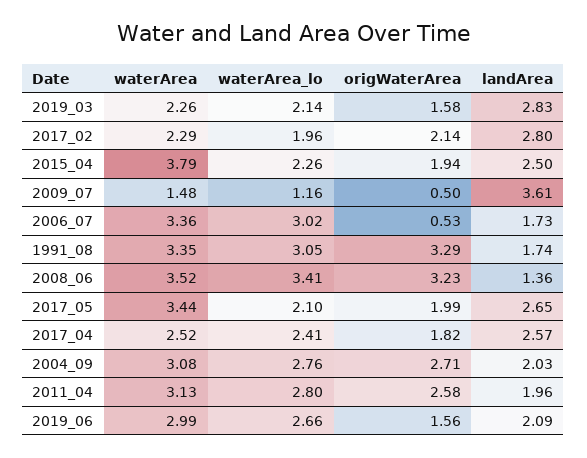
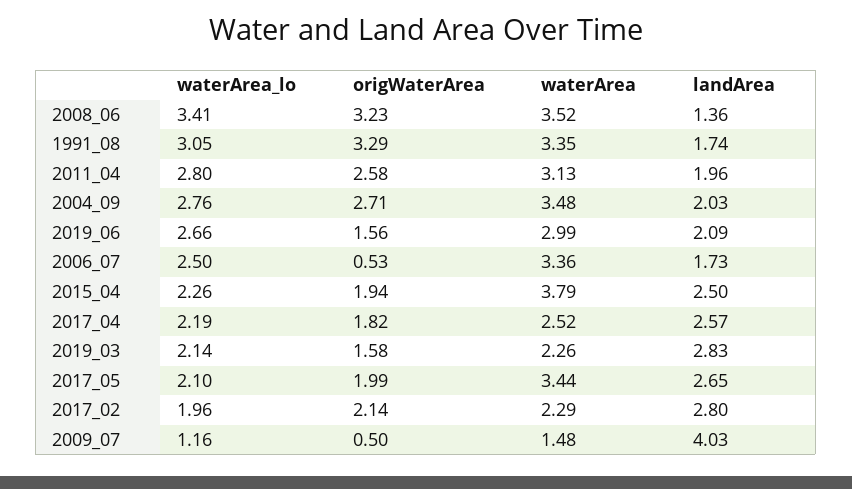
landArea, 2009_07: 3.61 -> 4.03
waterArea_lo, 2006_07: 3.02 -> 2.5
waterArea_lo, 2017_04: 2.41 -> 2.19
waterArea, 2004_09: 3.08 -> 3.48

